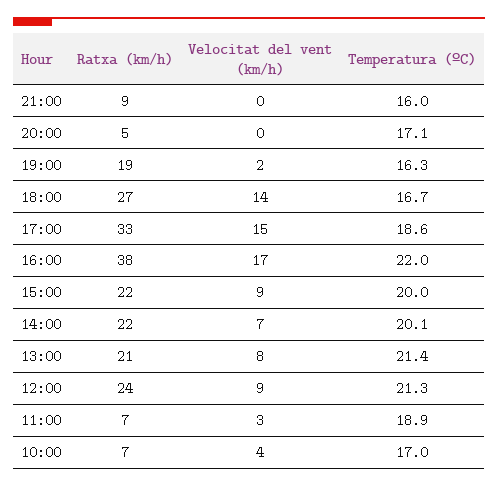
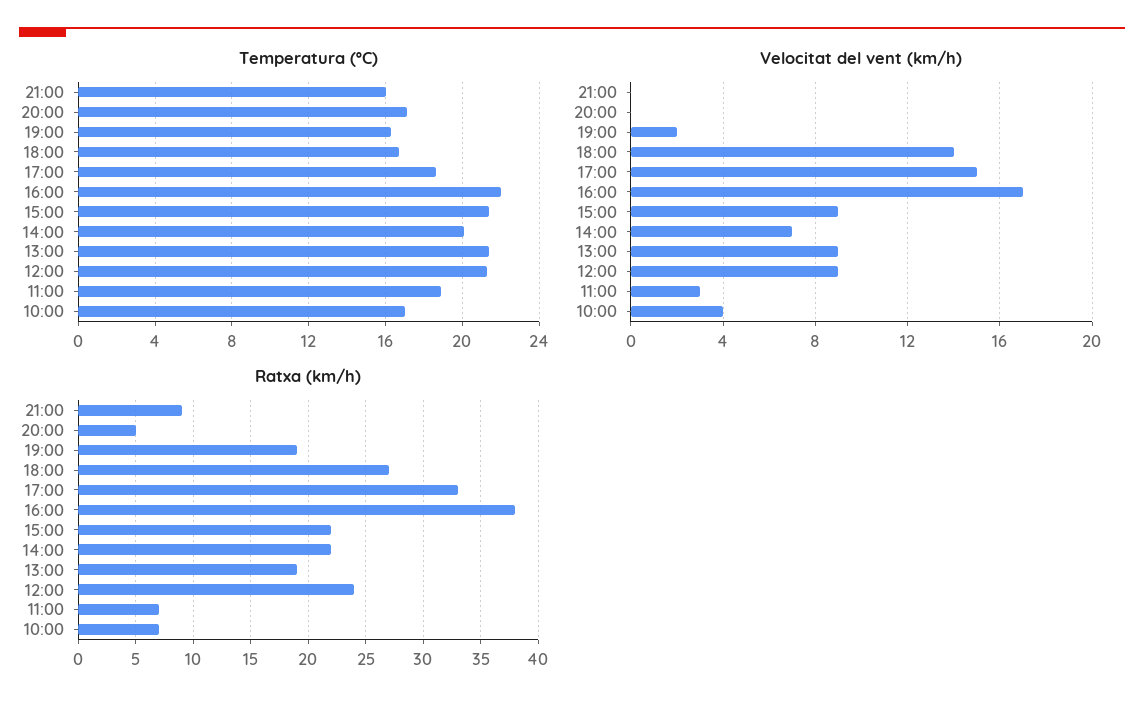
Temperatura (ºC), 15:00: 20 -> 21.5
Ratxa (km/h), 13:00: 21 -> 19
Velocitat del vent (km/h), 13:00: 8 -> 9

